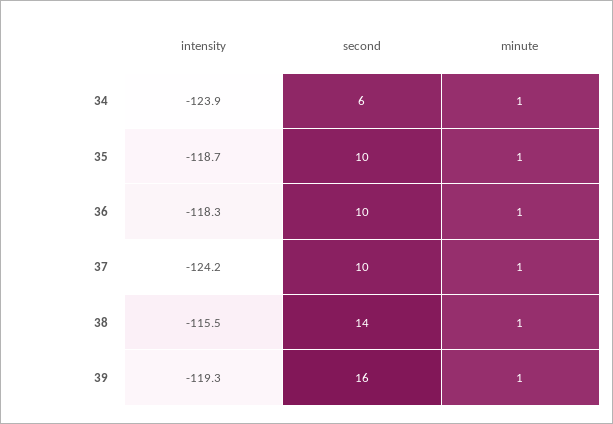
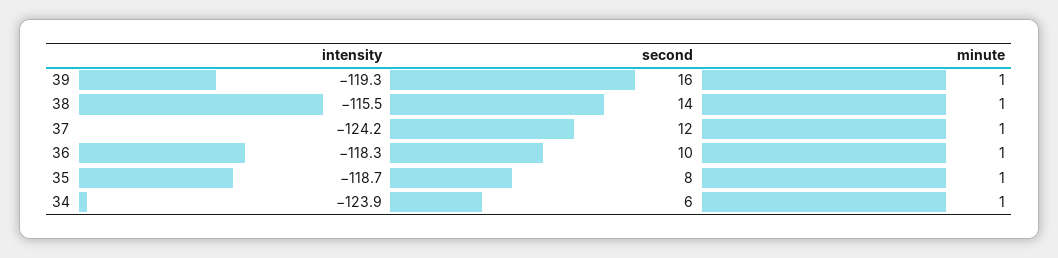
second, 35: 10 -> 8
second, 37: 10 -> 12

